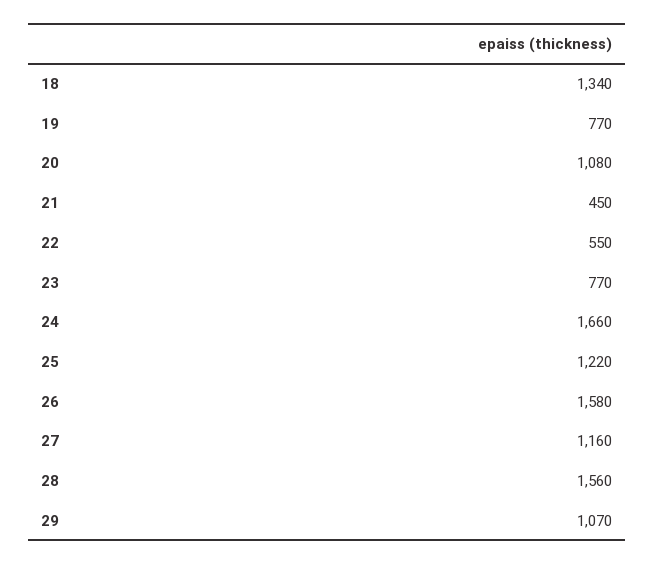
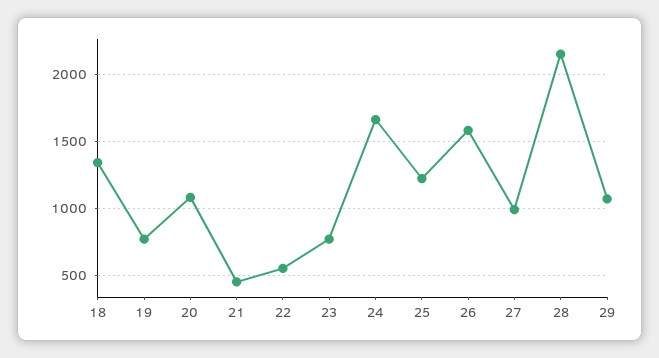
27: 1160 -> 1000
28: 1560 -> 2150

